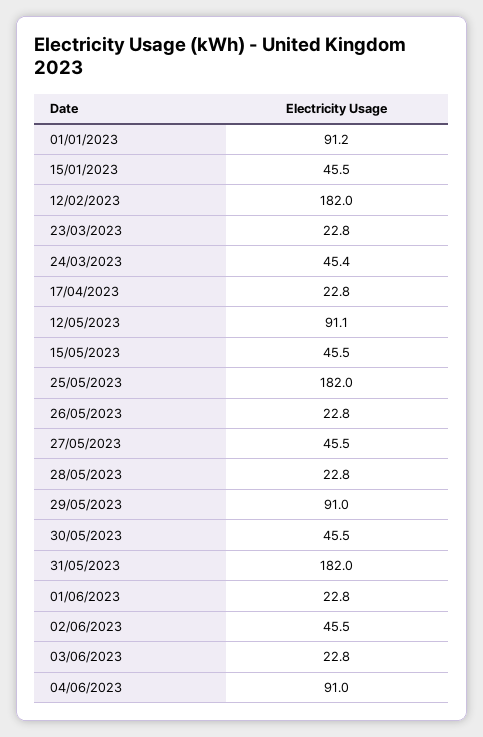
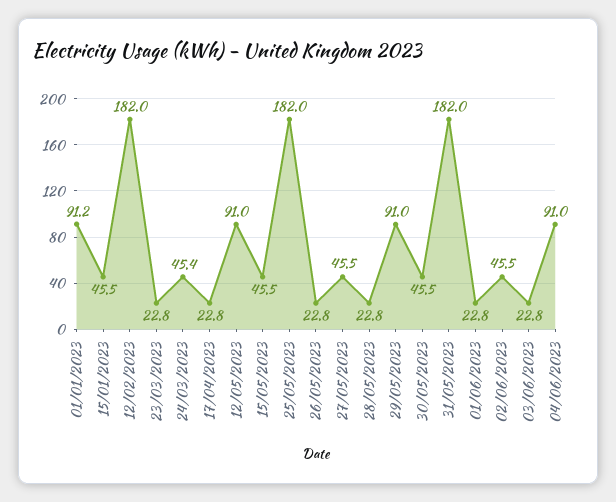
12/05/2023: 91.1 -> 91

